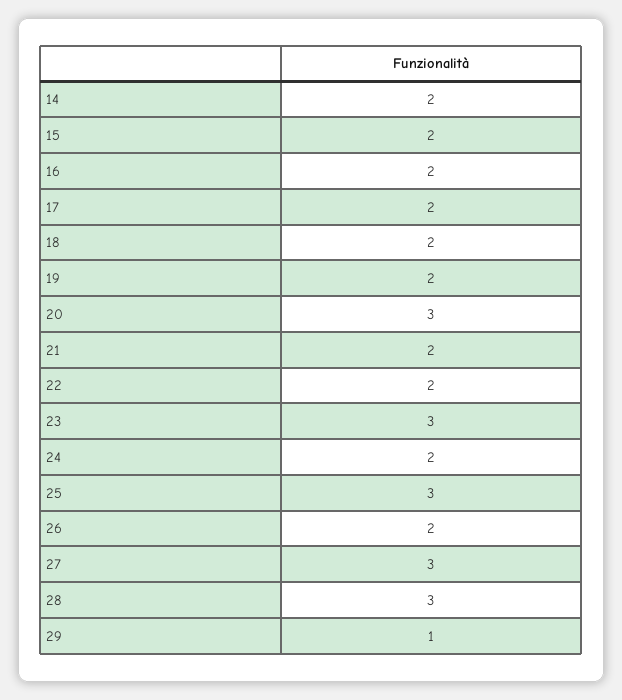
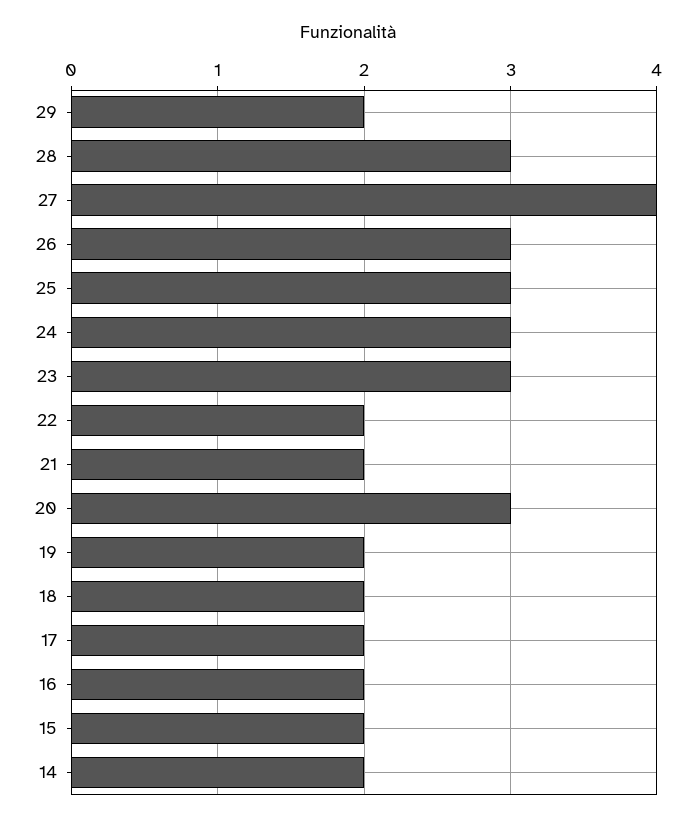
24: 2 -> 3
26: 2 -> 3
27: 3 -> 4
29: 1 -> 2

